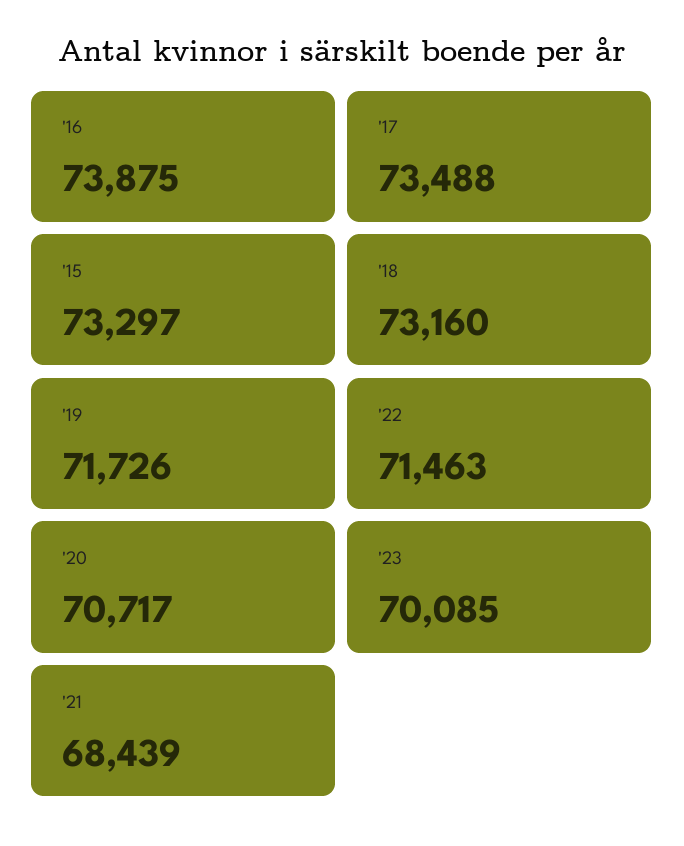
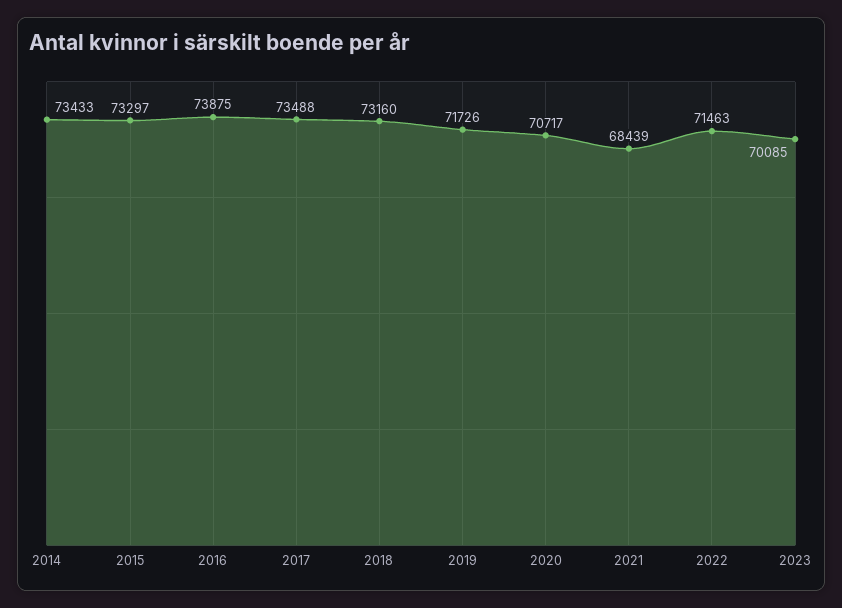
2014: none -> 73433

